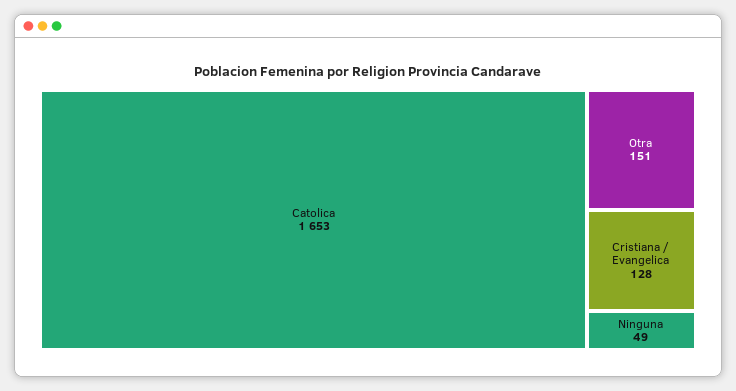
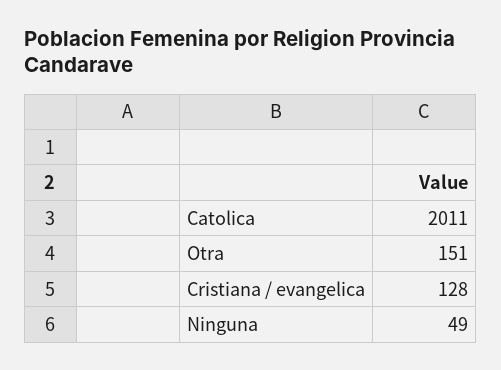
Catolica: 1653 -> 2011

